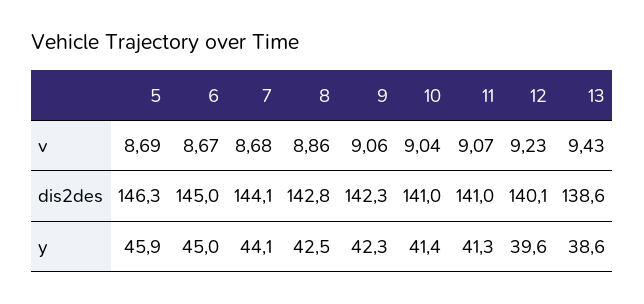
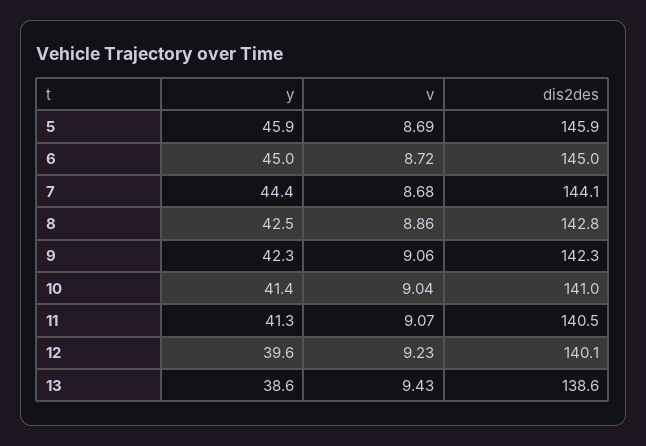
6, v: 8.67 -> 8.72
5, dis2des: 146.3 -> 145.9
11, dis2des: 141 -> 140.5
7, y: 44.1 -> 44.4

